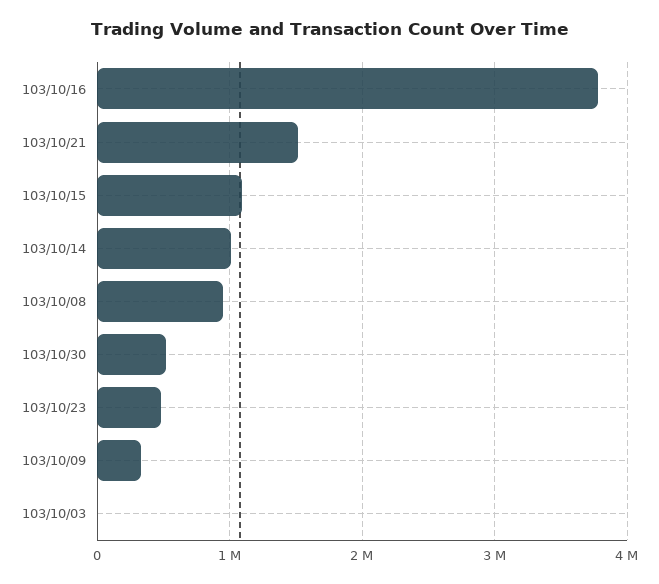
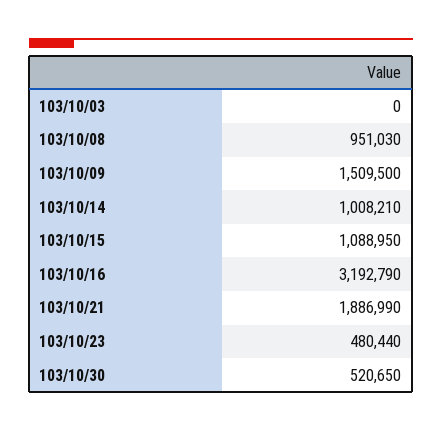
103/10/16: 3800000 -> 3192790
103/10/21: 1500000 -> 1886990
103/10/09: 300000 -> 1509500

